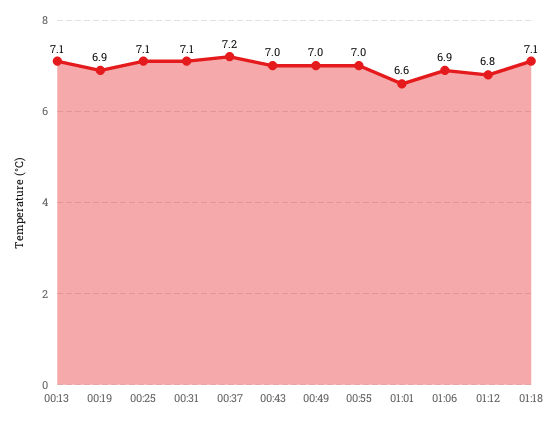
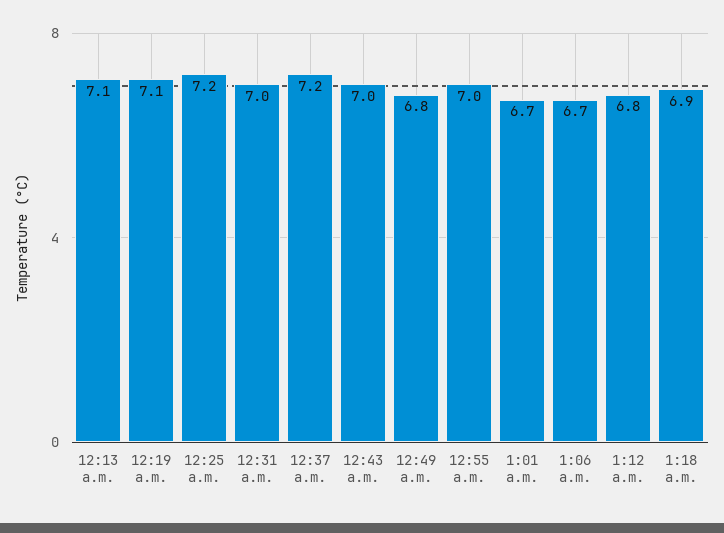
00:19: 6.9 -> 7.1
00:25: 7.1 -> 7.2
00:31: 7.1 -> 7
00:49: 7 -> 6.8
01:01: 6.6 -> 6.7
01:06: 6.9 -> 6.7
01:18: 7.1 -> 6.9

